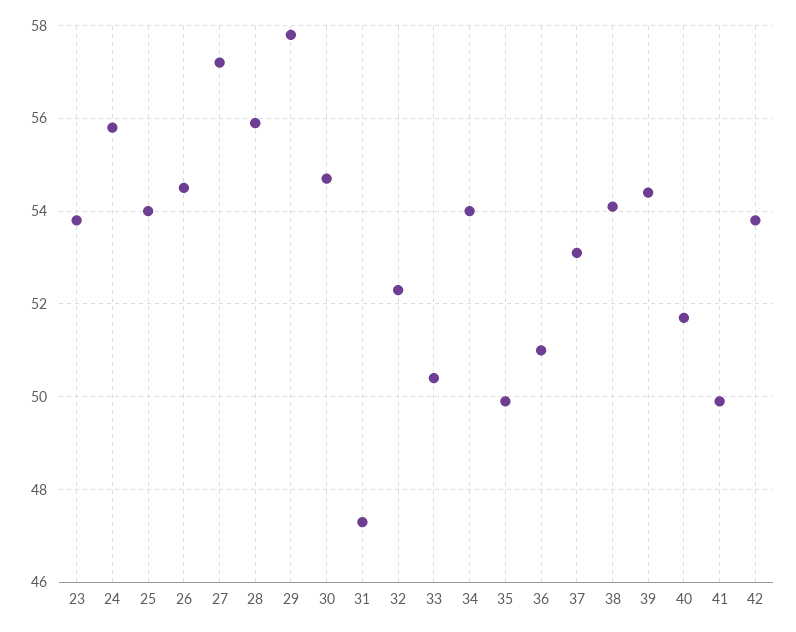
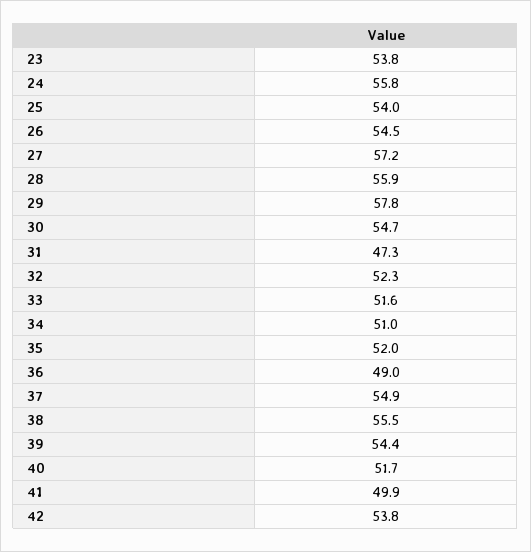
33: 50.5 -> 51.6
34: 54 -> 51
35: 50 -> 52
36: 51 -> 49
37: 53 -> 54.9
38: 54 -> 55.5

